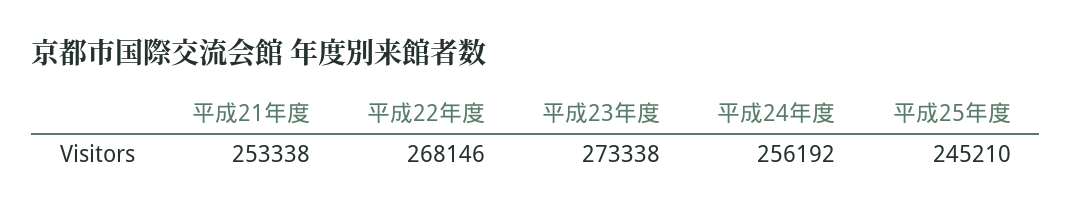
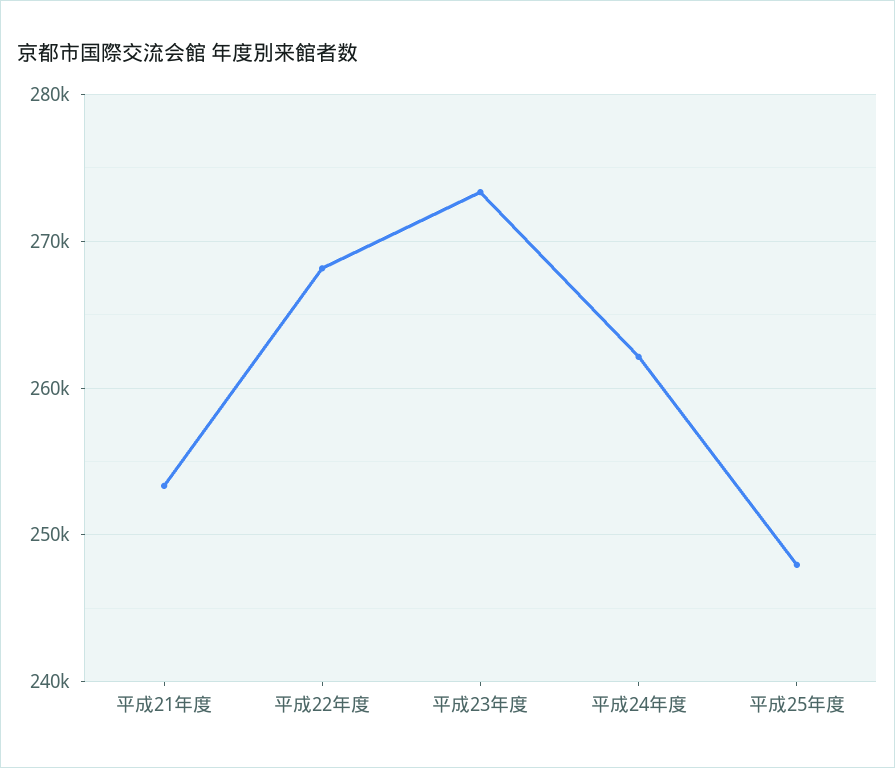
平成24年度: 256192 -> 262000
平成25年度: 245210 -> 248000

